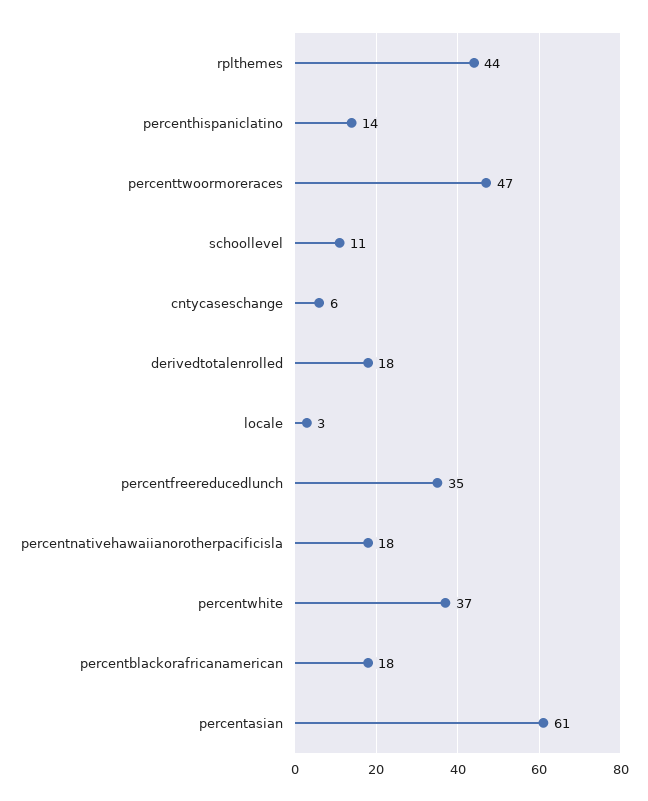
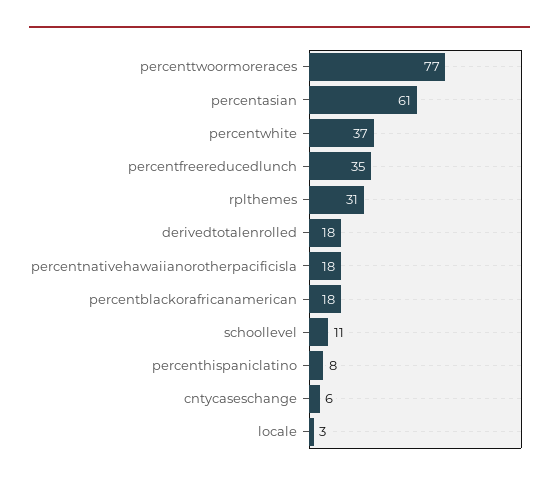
rplthemes: 44 -> 31
percenthispaniclatino: 14 -> 8
percenttwoormoreraces: 47 -> 77

